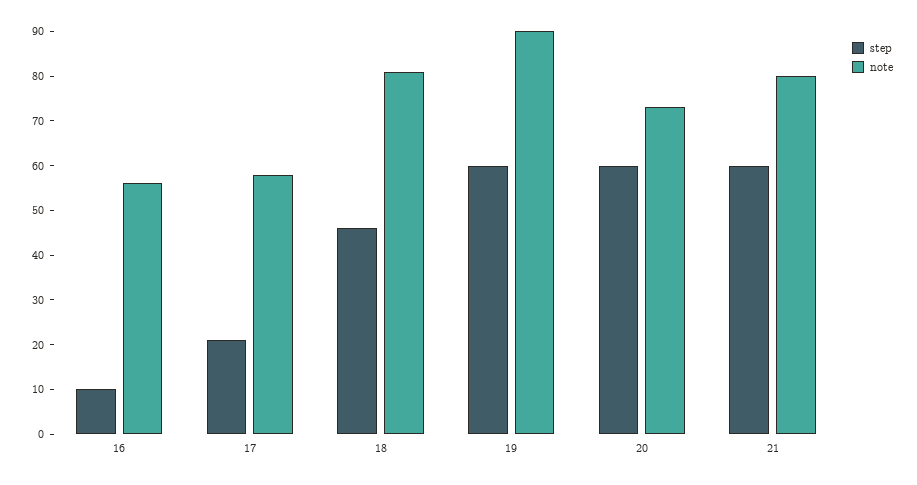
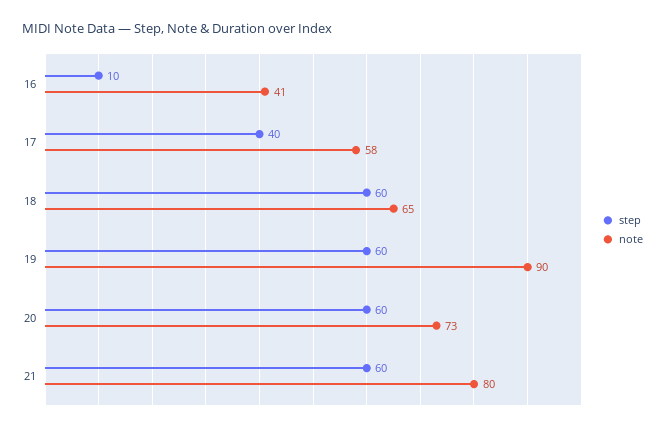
note, 16: 55 -> 41
step, 17: 20 -> 40
step, 18: 45 -> 60
note, 18: 80 -> 65

